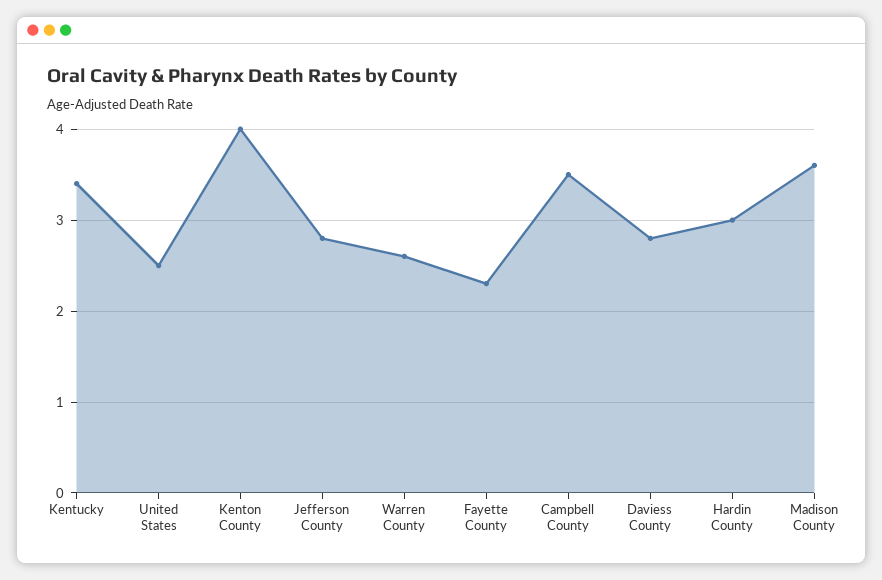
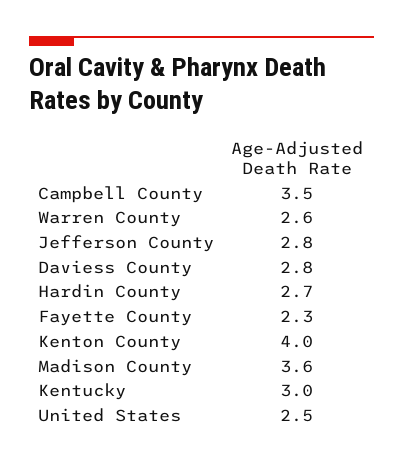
Kentucky: 3.4 -> 3
Hardin County: 3 -> 2.7

